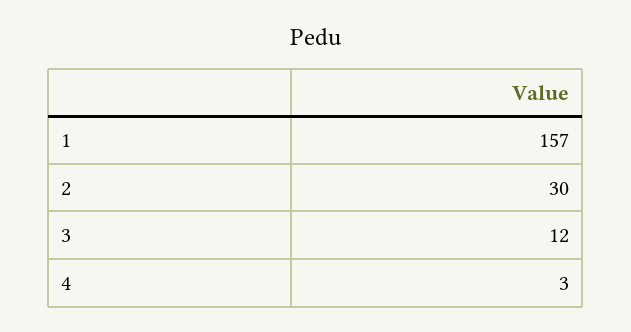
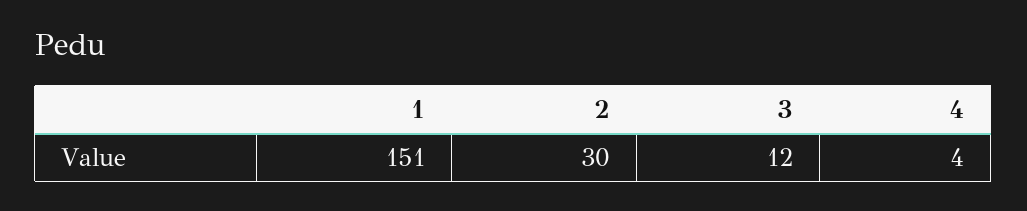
1: 157 -> 151
4: 3 -> 4

